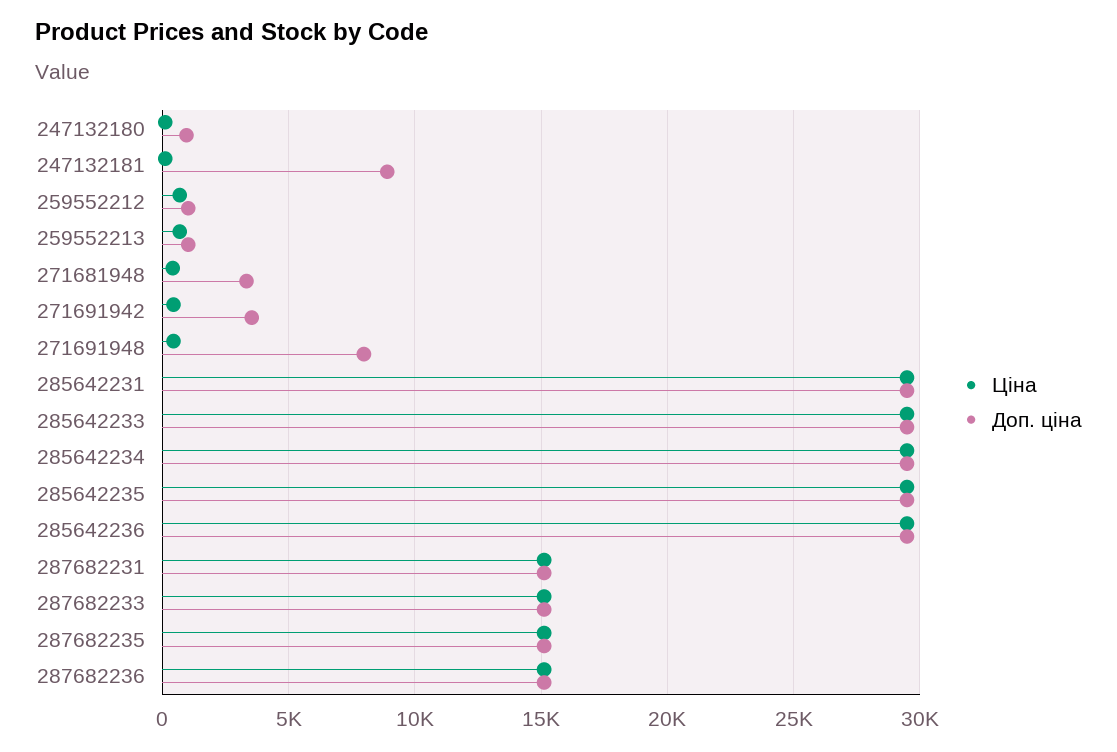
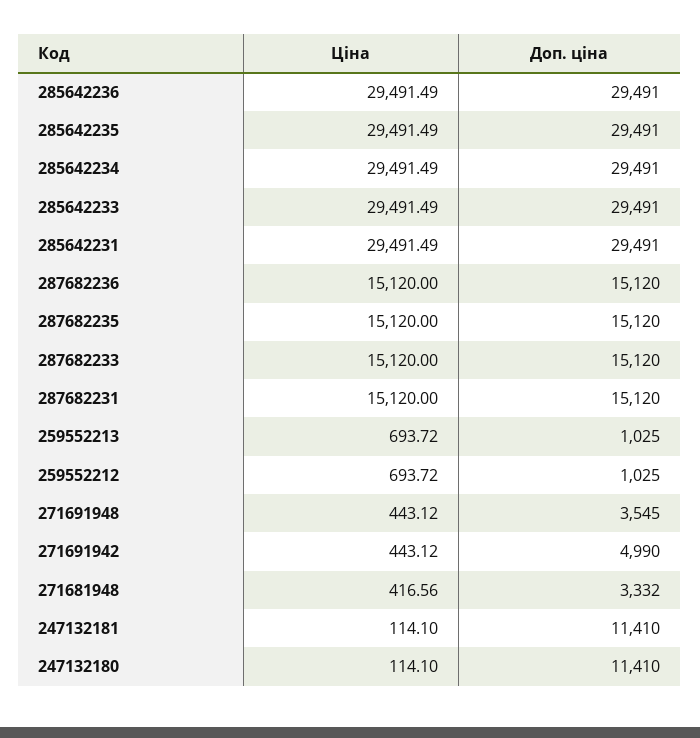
Доп. ціна, 247132180: 1000 -> 11410
Доп. ціна, 247132181: 9000 -> 11410
Доп. ціна, 271691942: 3500 -> 4990
Доп. ціна, 271691948: 8000 -> 3545

